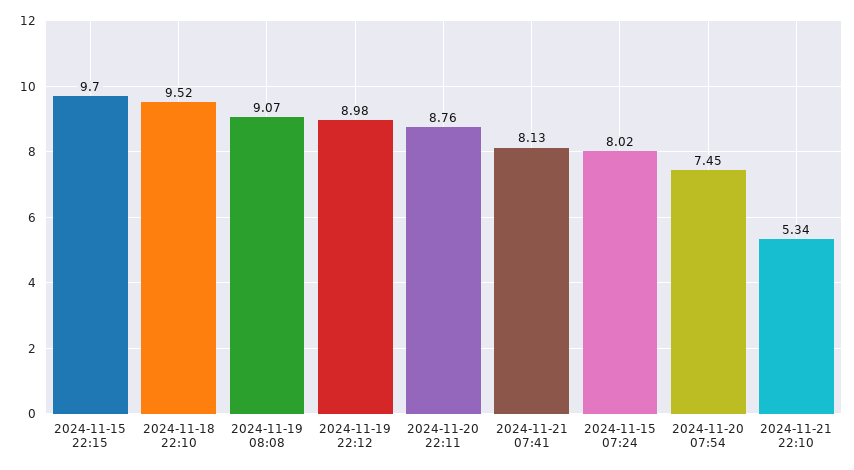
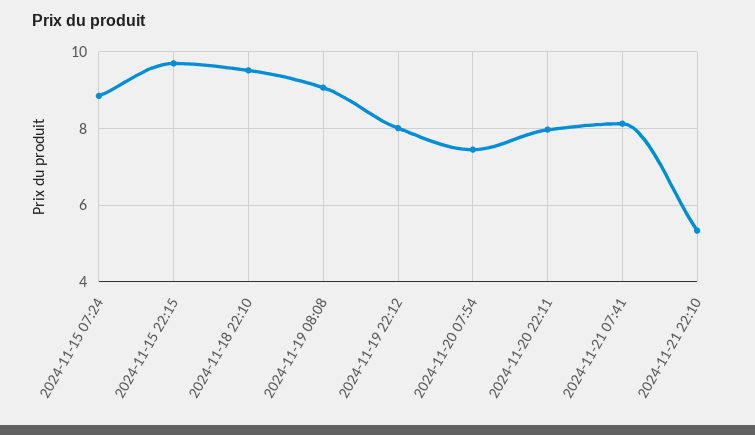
2024-11-19 22:12: 8.98 -> 8
2024-11-20 22:11: 8.76 -> 8
2024-11-15 07:24: 8.02 -> 8.8

